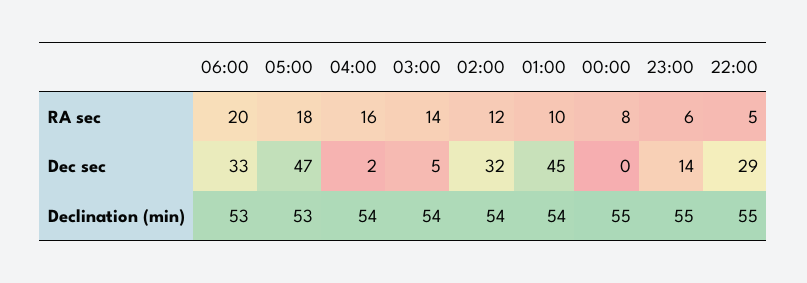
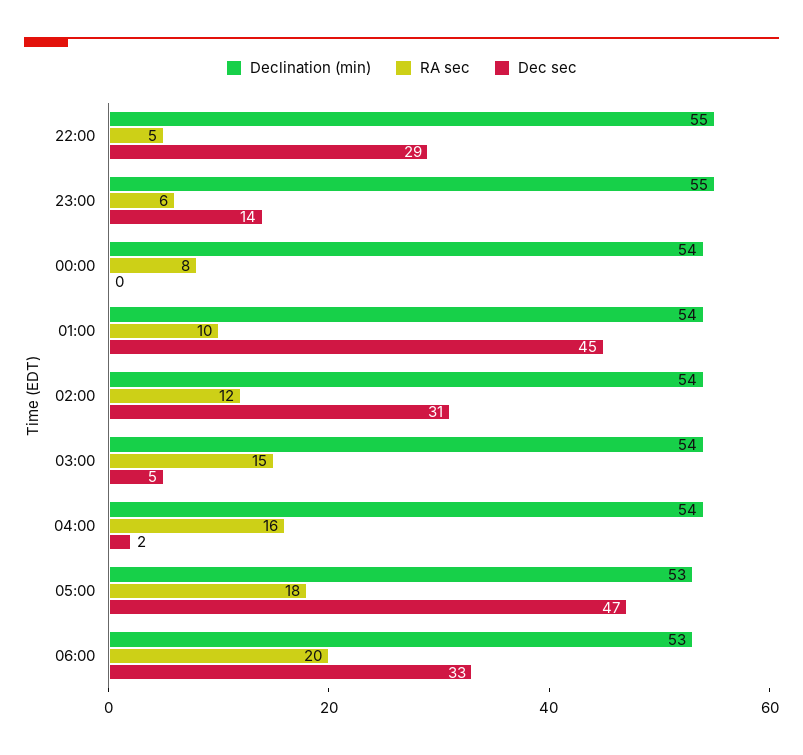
RA sec, 03:00: 14 -> 15
Dec sec, 02:00: 32 -> 31
Declination (min), 00:00: 55 -> 54

